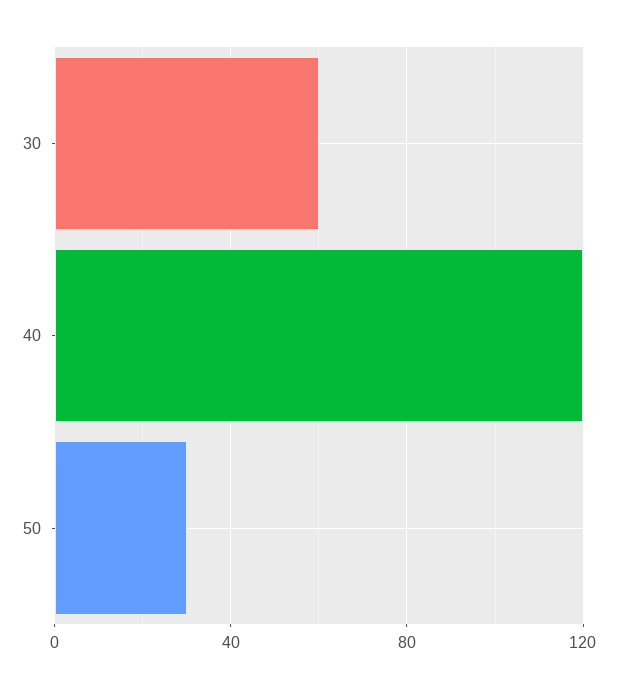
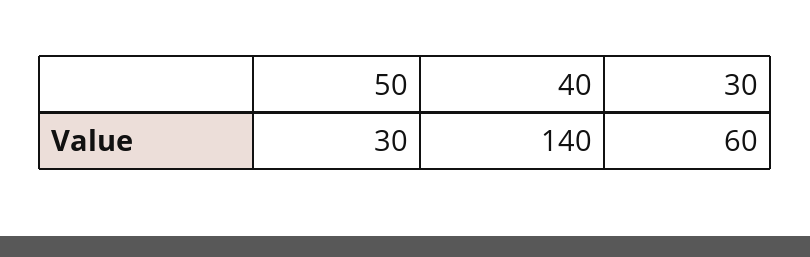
40: 120 -> 140

